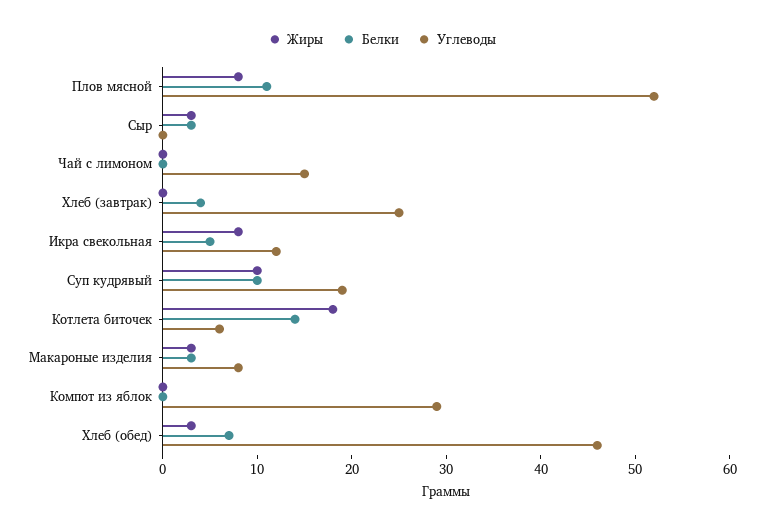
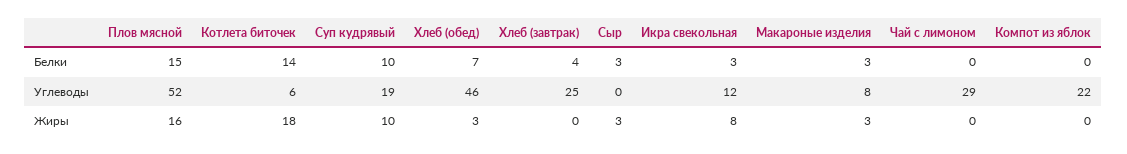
Жиры, Плов мясной: 8 -> 16
Белки, Плов мясной: 11 -> 15
Углеводы, Чай с лимоном: 15 -> 29
Белки, Икра свекольная: 5 -> 3
Углеводы, Компот из яблок: 29 -> 22

